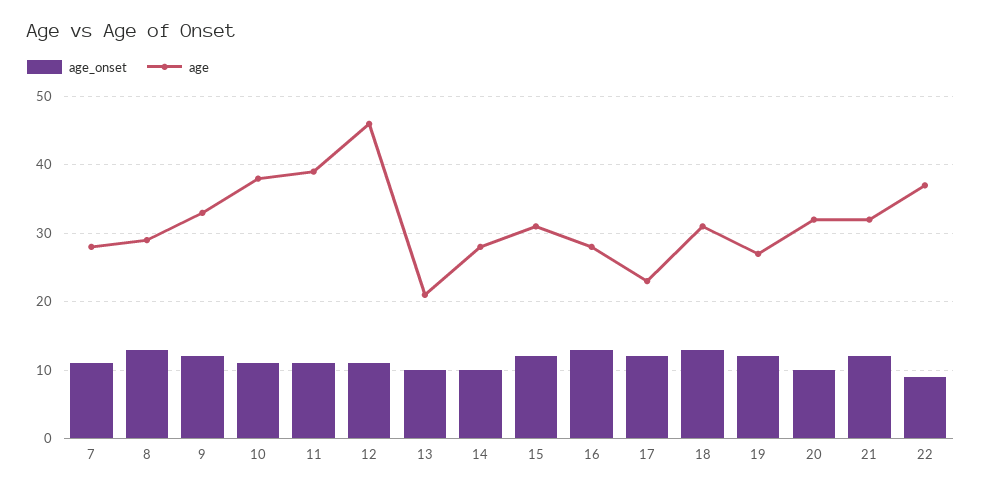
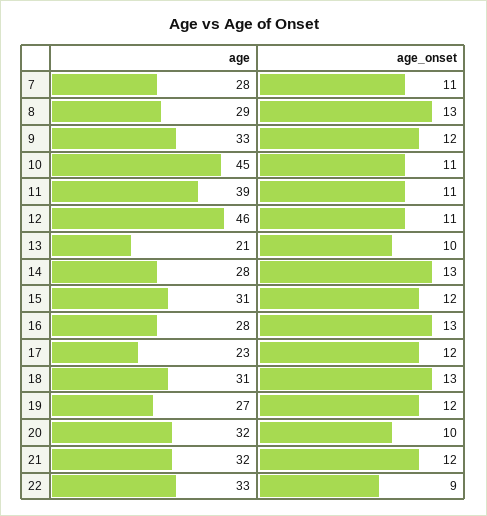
age, 10: 38 -> 45
age_onset, 14: 10 -> 13
age, 22: 37 -> 33

